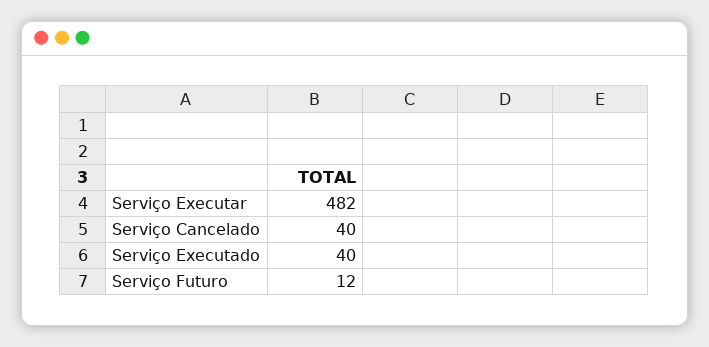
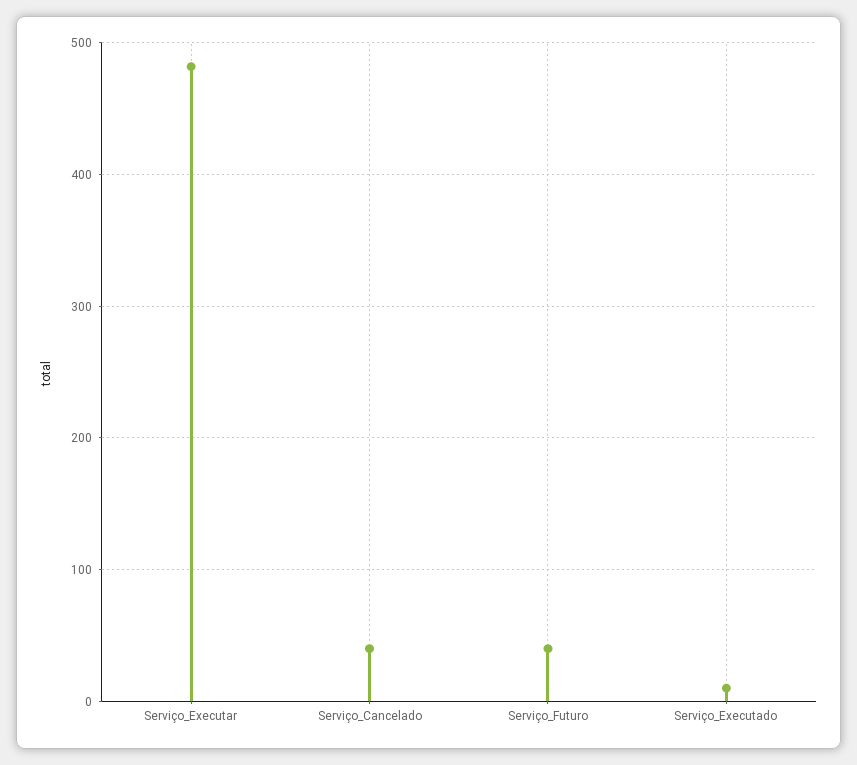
Serviço Executado: 40 -> 10
Serviço Futuro: 12 -> 40

